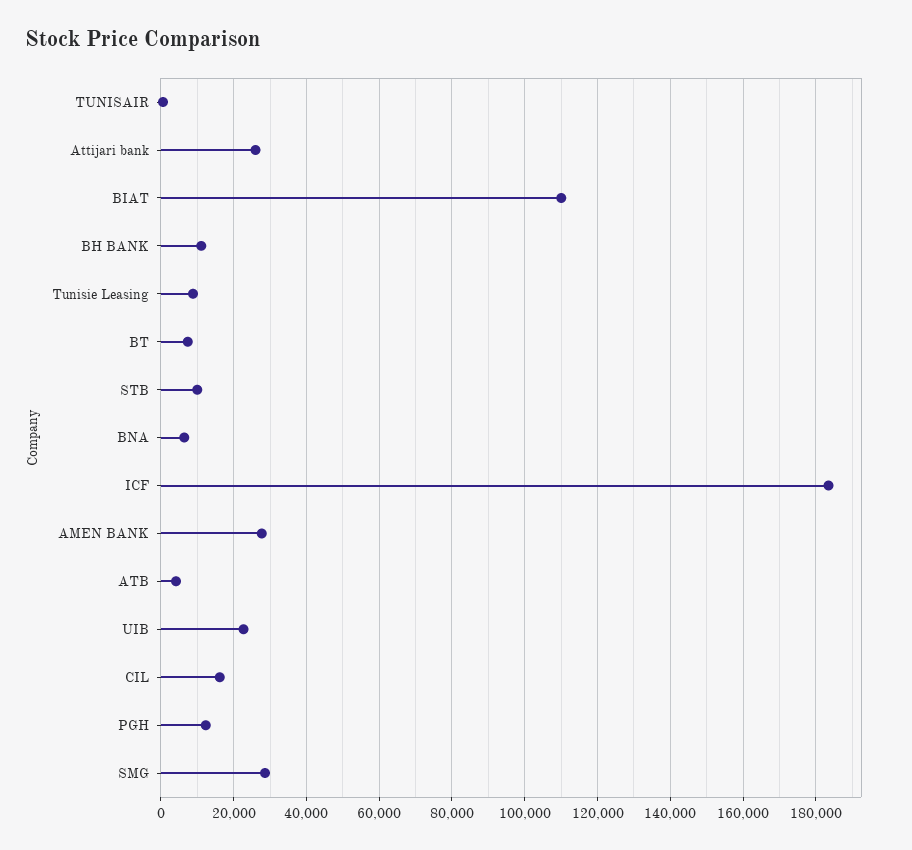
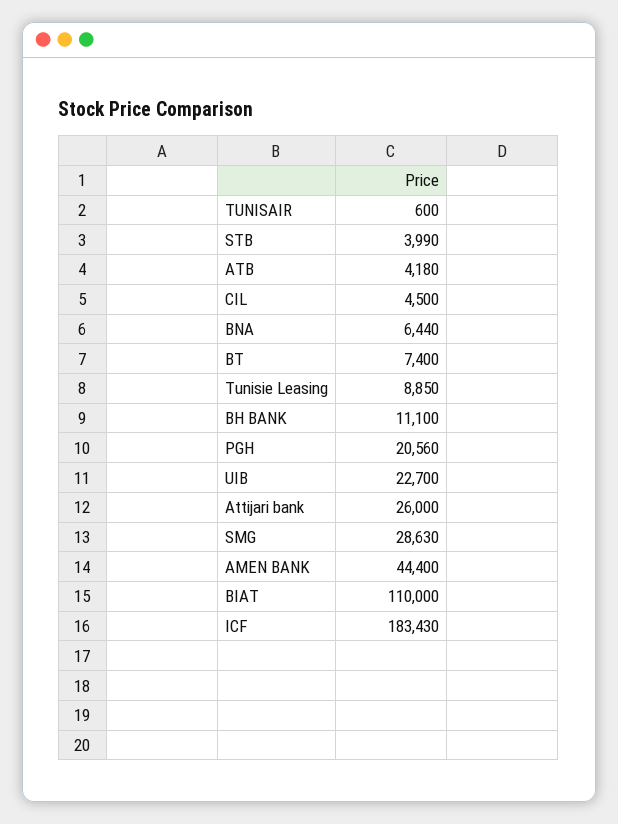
STB: 10000 -> 3990
AMEN BANK: 28000 -> 44400
CIL: 16000 -> 4500
PGH: 12000 -> 20560

